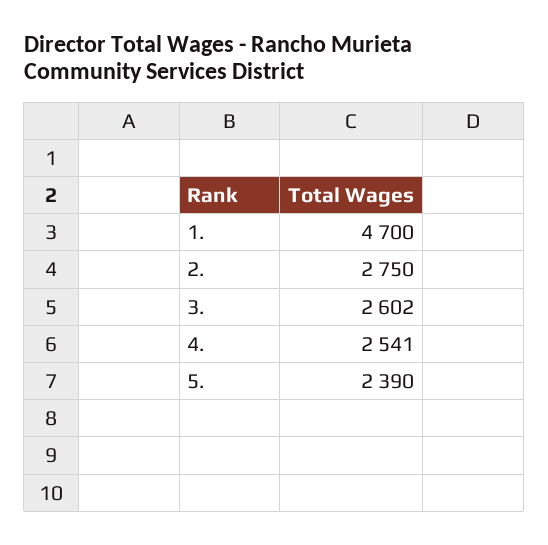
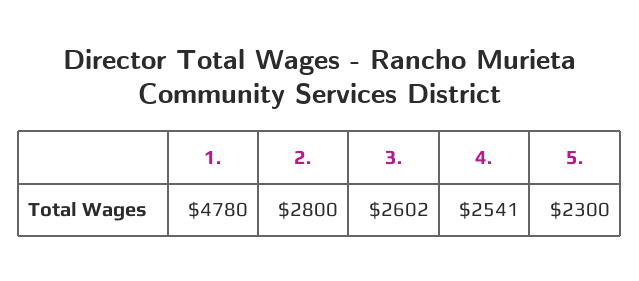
1.: 4700 -> 4780
2.: 2750 -> 2800
5.: 2390 -> 2300

